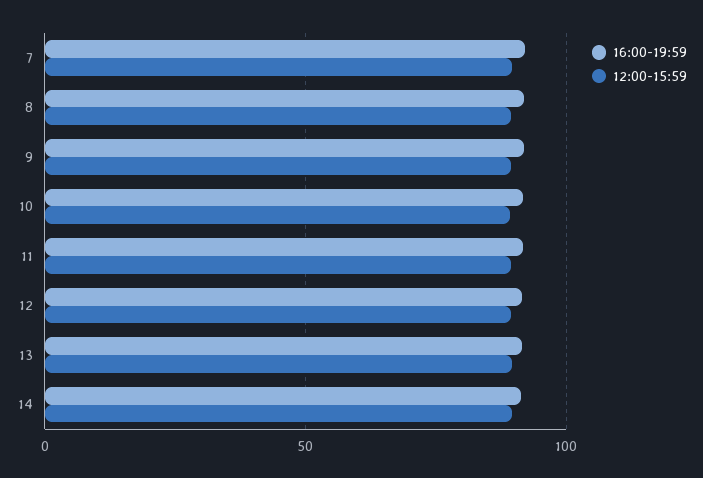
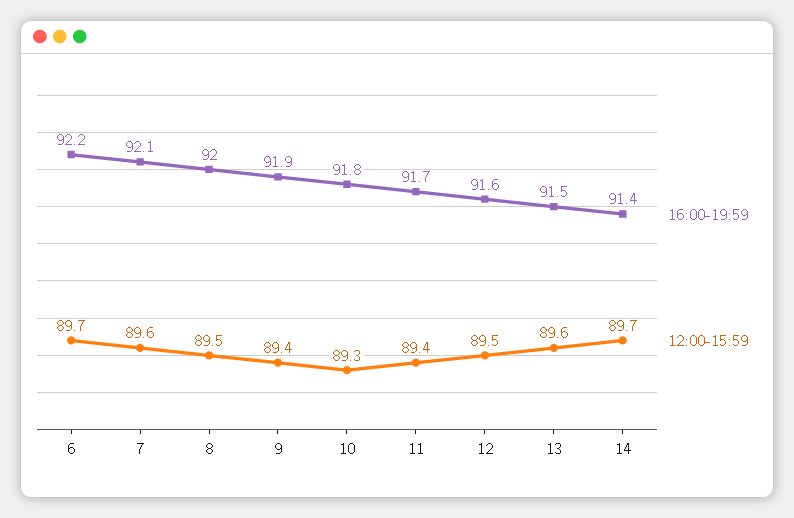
16:00-19:59, 6: none -> 92.2
12:00-15:59, 6: none -> 89.7

